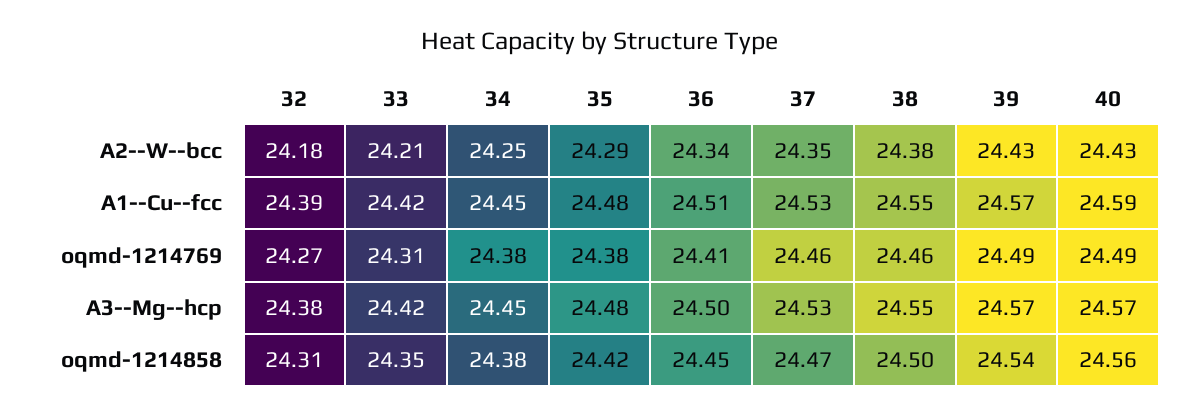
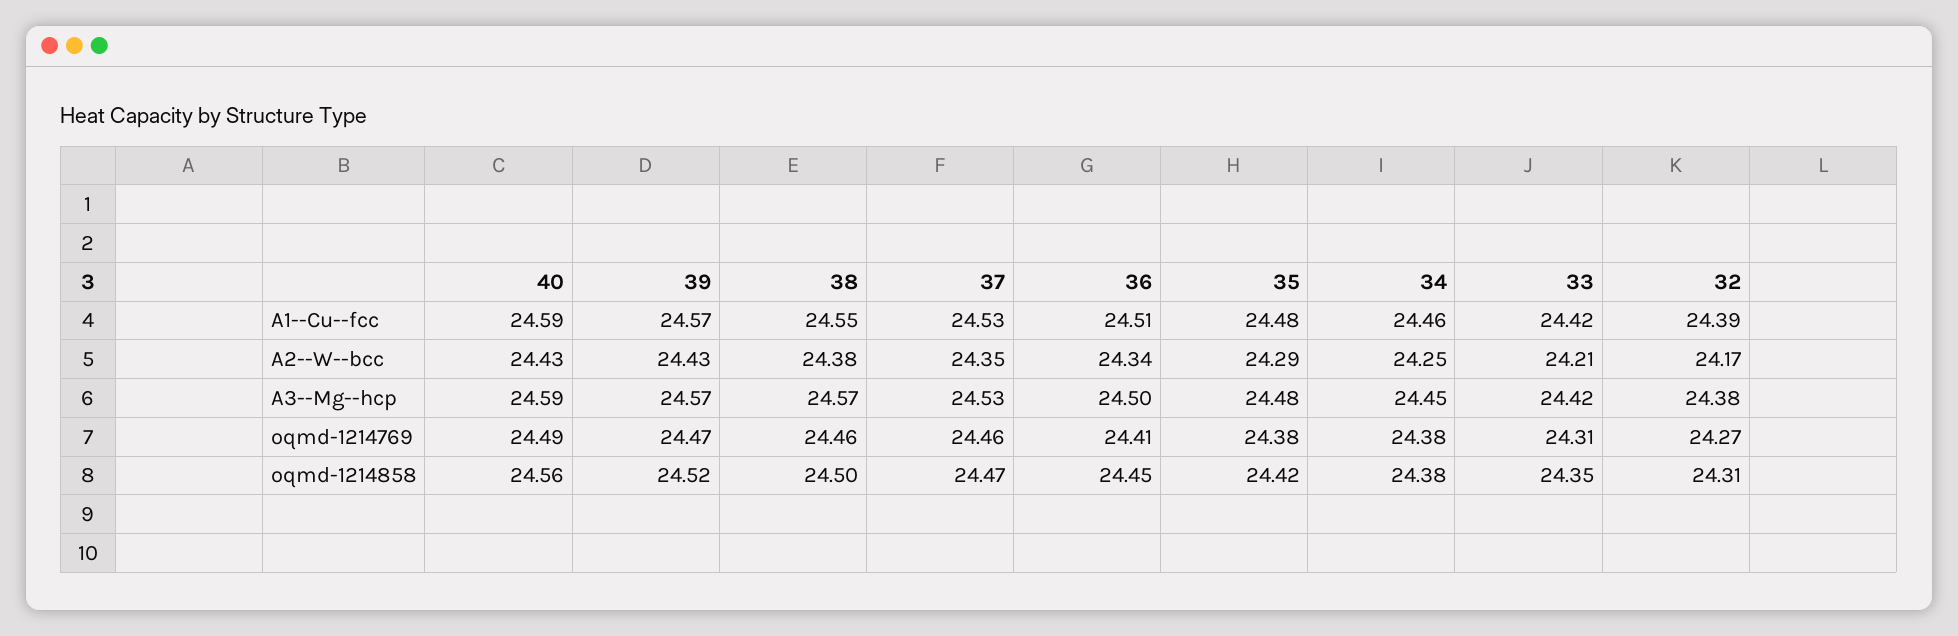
32, A2--W--bcc: 24.18 -> 24.17
34, A1--Cu--fcc: 24.45 -> 24.46
39, oqmd-1214769: 24.49 -> 24.47
38, A3--Mg--hcp: 24.55 -> 24.57
40, A3--Mg--hcp: 24.57 -> 24.59
39, oqmd-1214858: 24.54 -> 24.52

